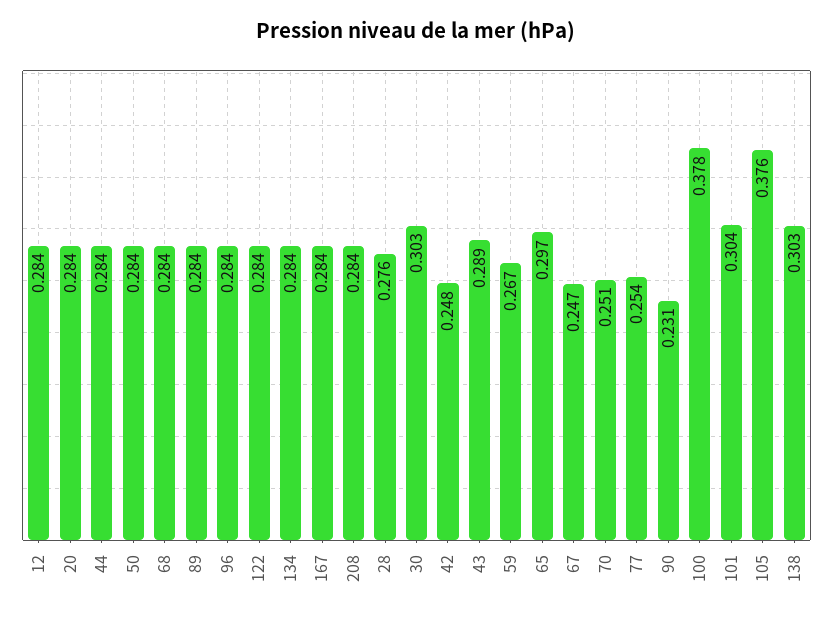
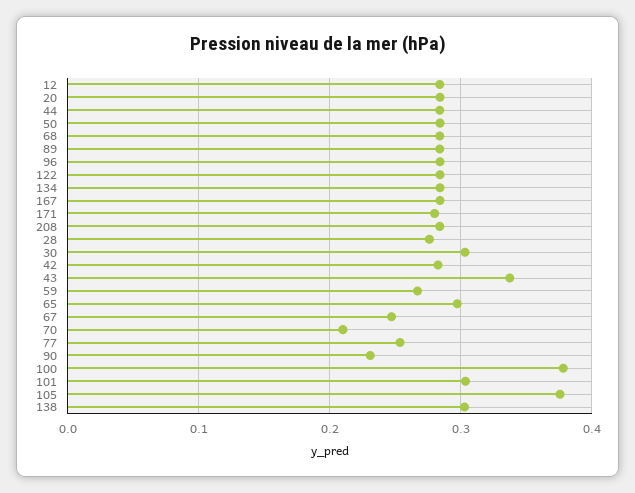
42: 0.248 -> 0.28
43: 0.289 -> 0.34
70: 0.251 -> 0.21
171: none -> 0.28

